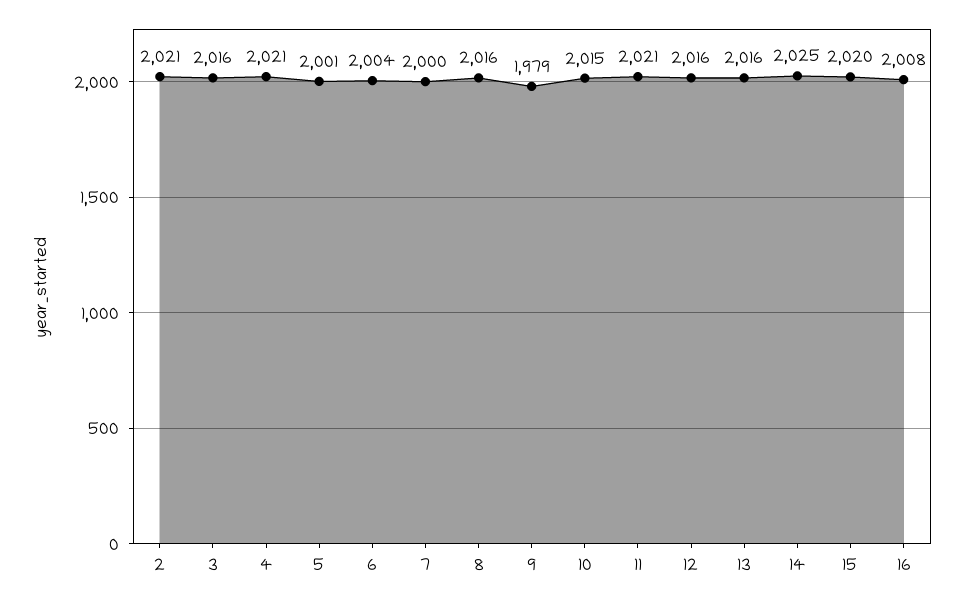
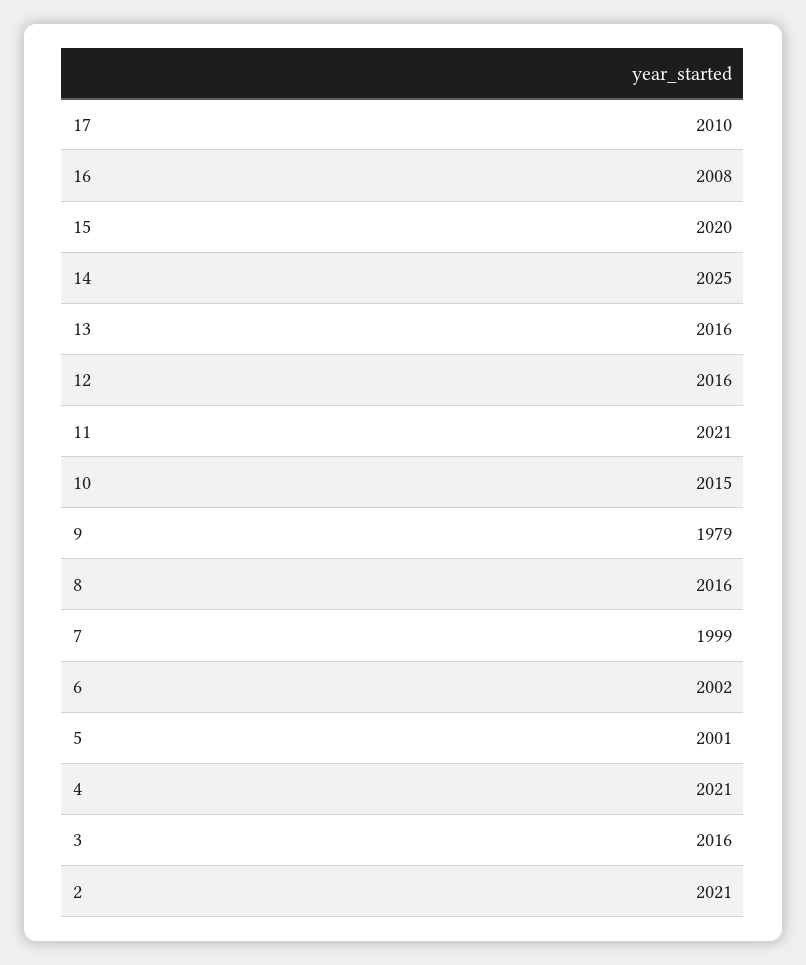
6: 2004 -> 2002
7: 2000 -> 1999
17: none -> 2010

